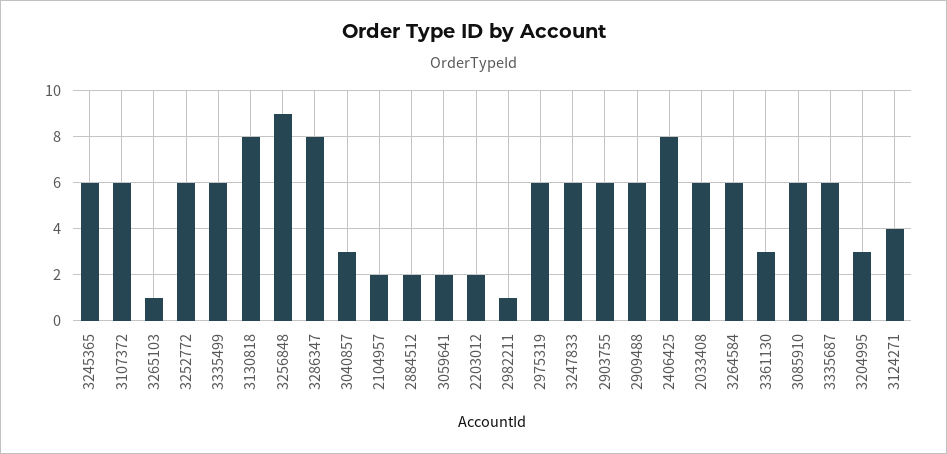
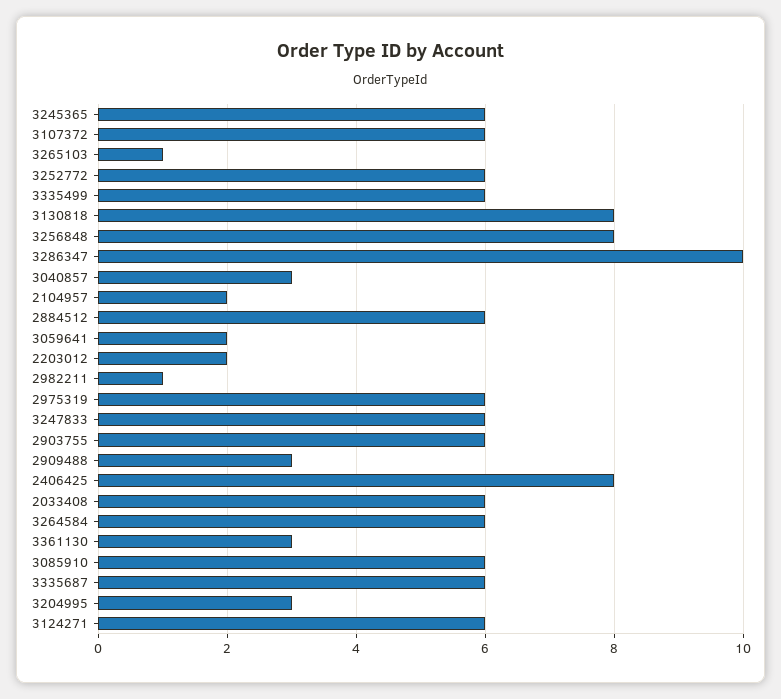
3256848: 9 -> 8
3286347: 8 -> 10
2884512: 2 -> 6
2909488: 6 -> 3
3124271: 4 -> 6

